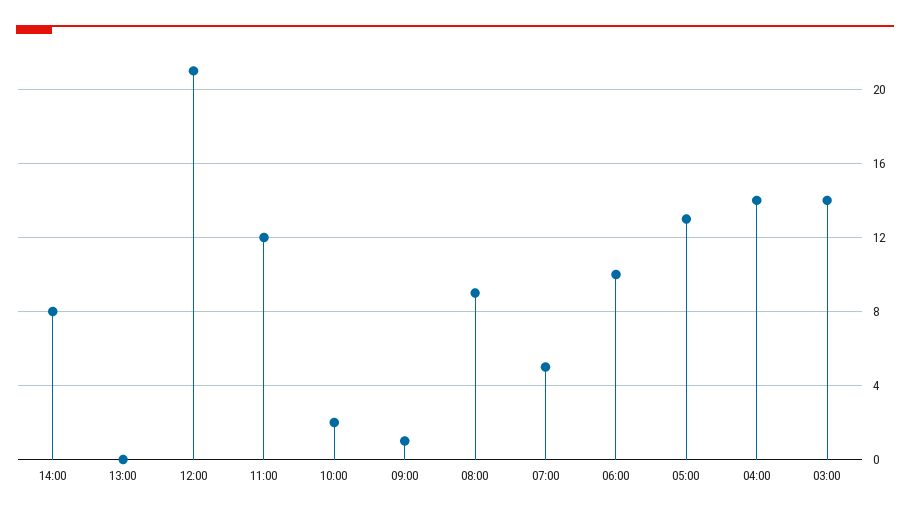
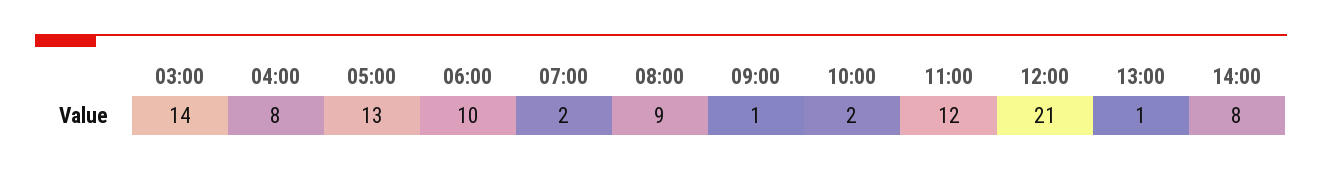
13:00: 0 -> 1
07:00: 5 -> 2
04:00: 14 -> 8

